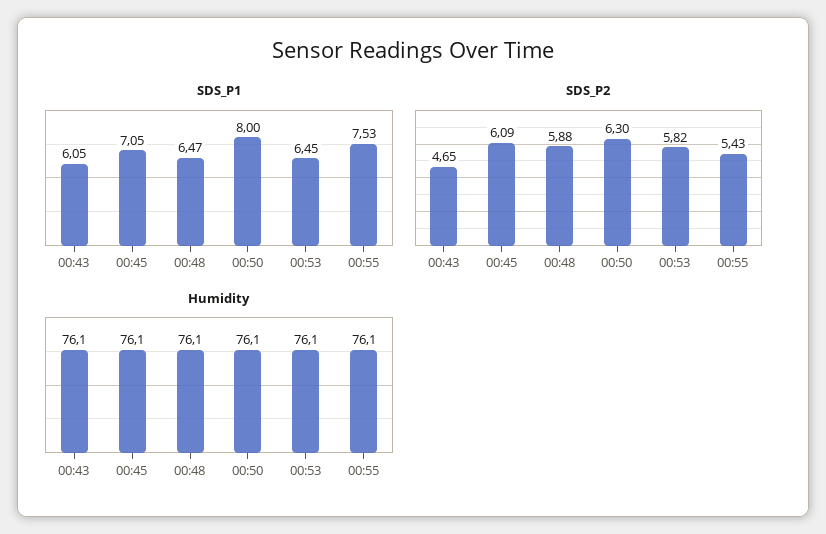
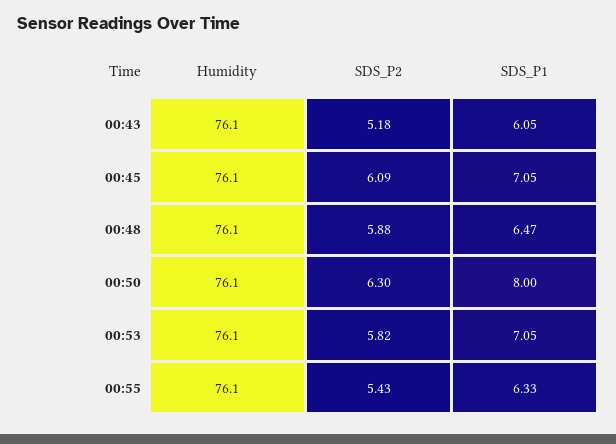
SDS_P1, 00:53: 6.45 -> 7.05
SDS_P1, 00:55: 7.53 -> 6.33
SDS_P2, 00:43: 4.65 -> 5.18

